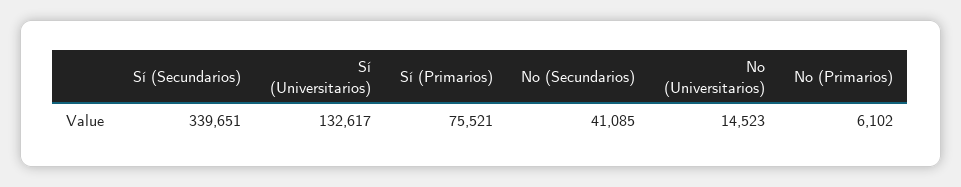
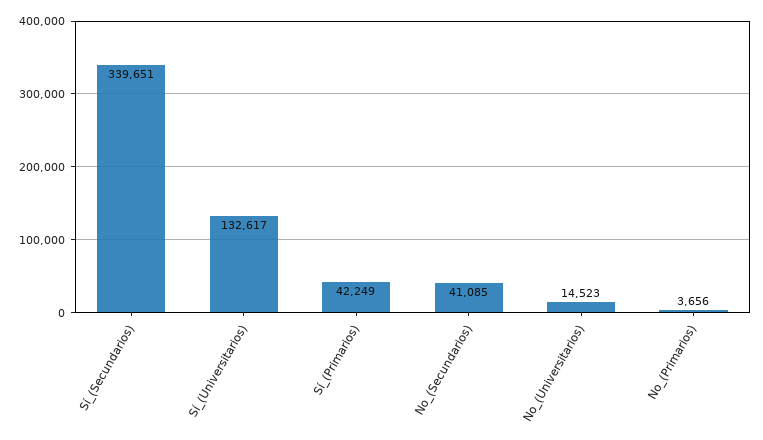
Sí (Primarios): 75521 -> 42249
No (Primarios): 6102 -> 3656

